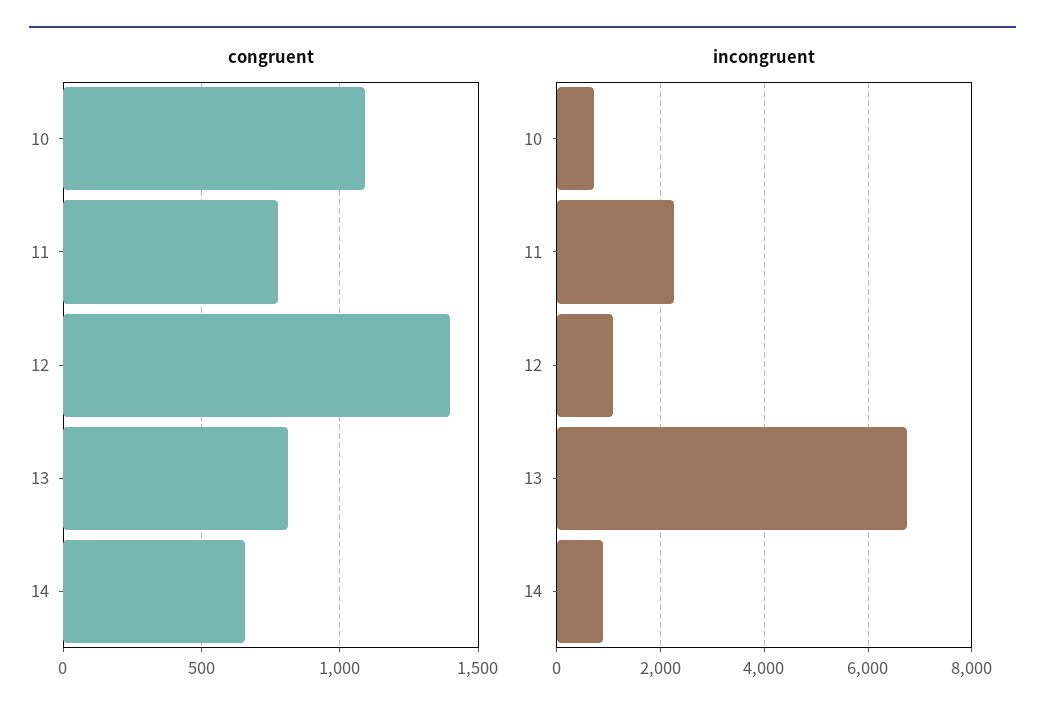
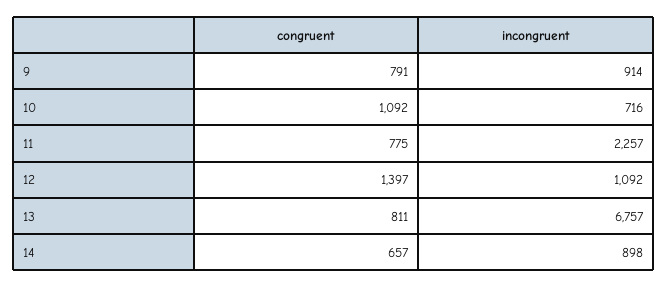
congruent, 9: none -> 791
incongruent, 9: none -> 914

